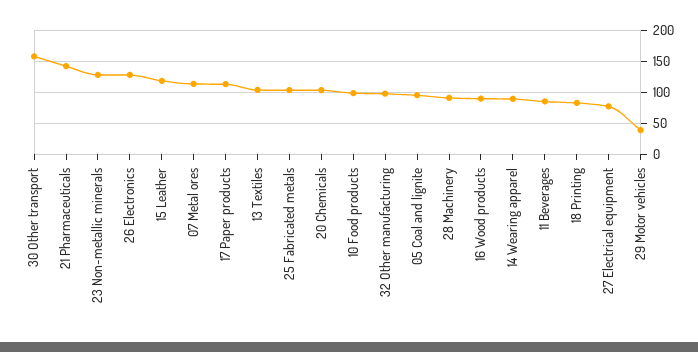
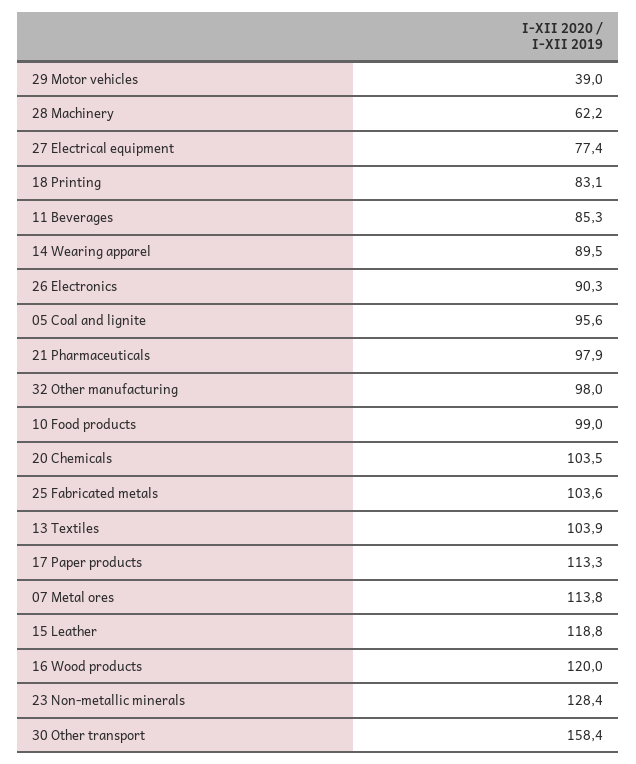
21 Pharmaceuticals: 140 -> 97.9
26 Electronics: 130 -> 90.3
28 Machinery: 90 -> 62.2
16 Wood products: 90 -> 120

